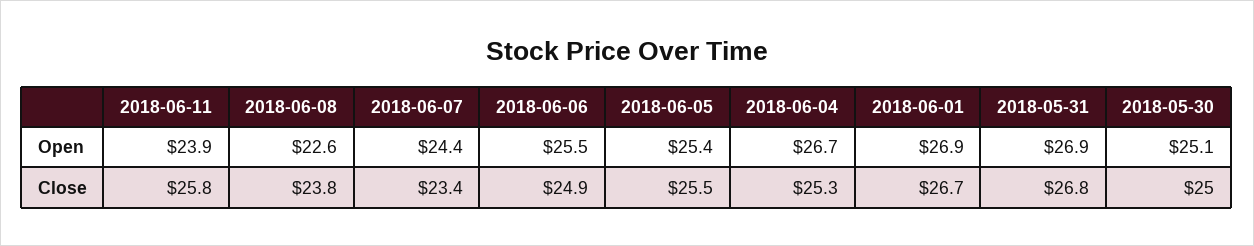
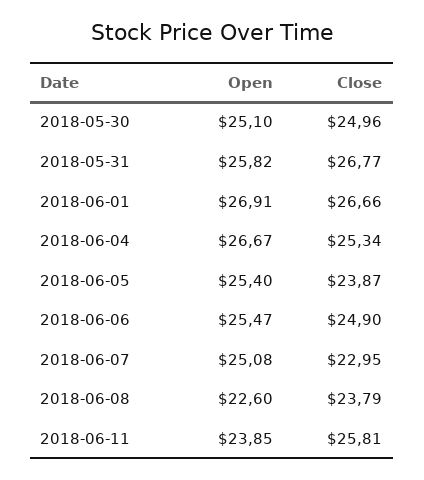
2018-06-07, Open: 24.4 -> 25.08
2018-05-31, Open: 26.9 -> 25.82
2018-06-07, Close: 23.4 -> 22.95
2018-06-05, Close: 25.5 -> 23.87

